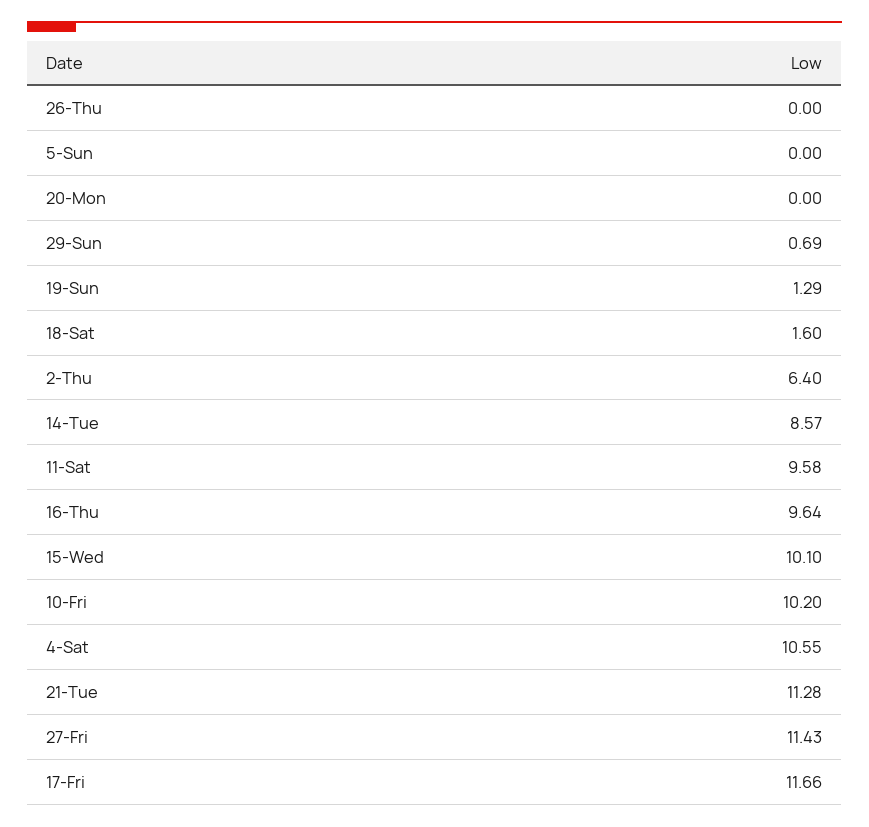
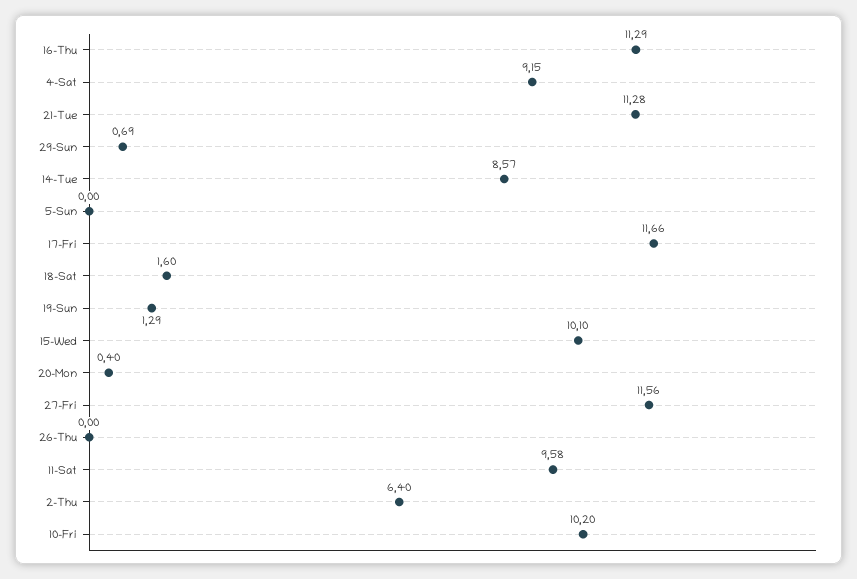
20-Mon: 0 -> 0.4
16-Thu: 9.64 -> 11.29
4-Sat: 10.55 -> 9.15
27-Fri: 11.43 -> 11.56

